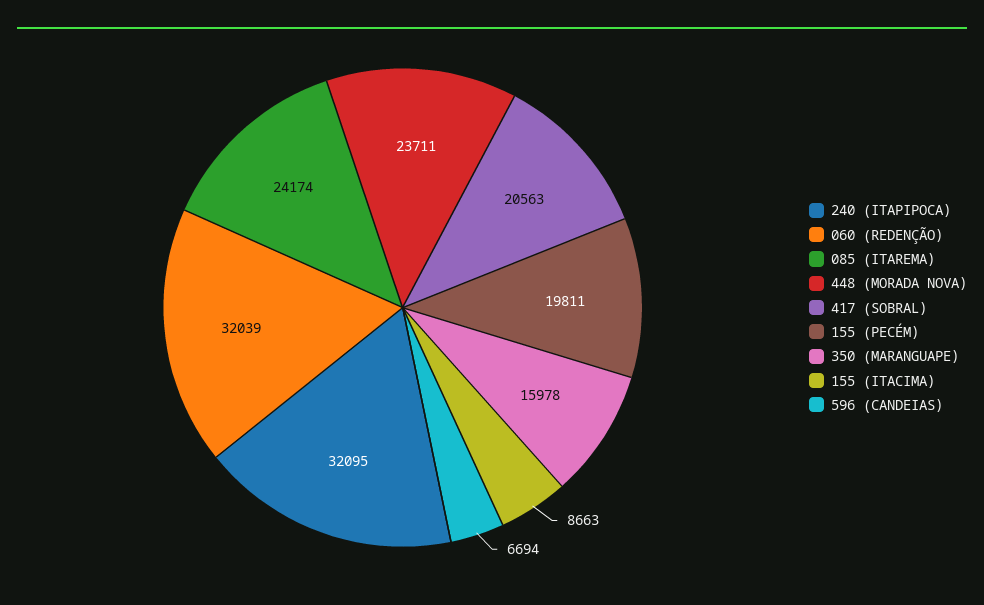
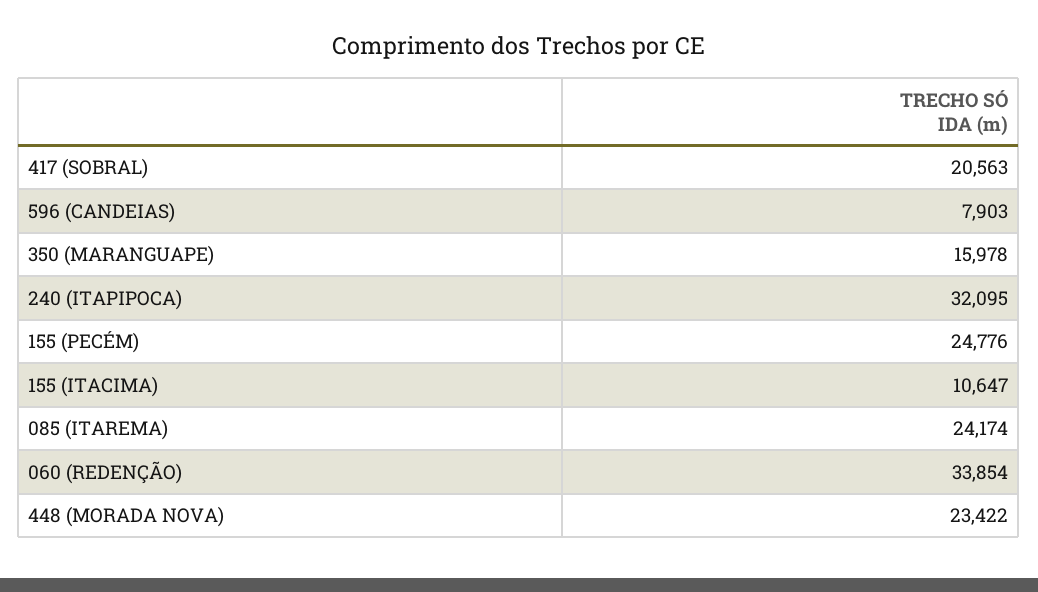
060 (REDENÇÃO): 32039 -> 33854
448 (MORADA NOVA): 23711 -> 23422
155 (PECÉM): 19811 -> 24776
155 (ITACIMA): 8663 -> 10647
596 (CANDEIAS): 6694 -> 7903

